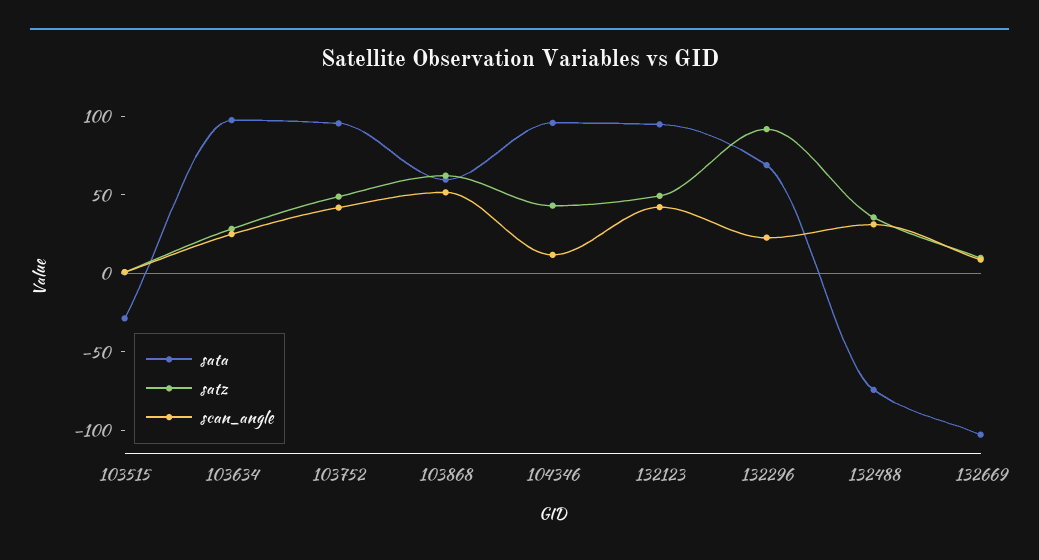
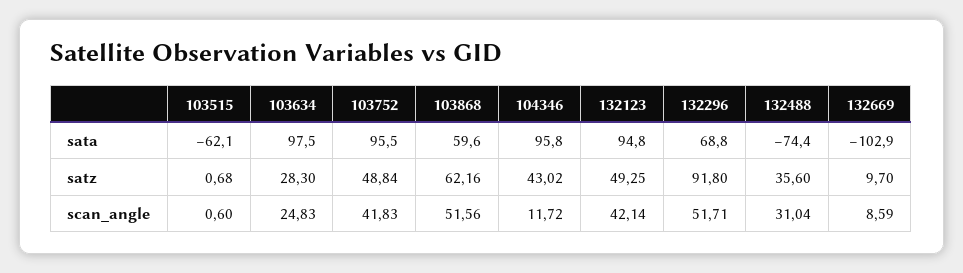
sata, 103515: -30 -> -62.1
scan_angle, 132296: 20 -> 51.71

